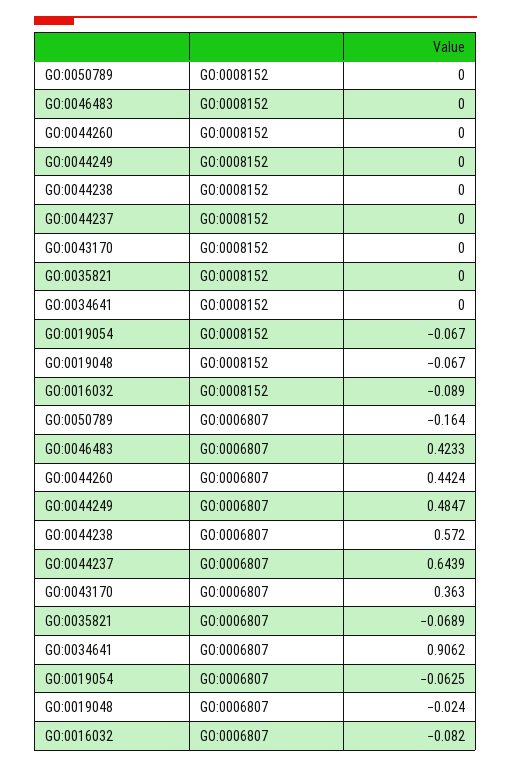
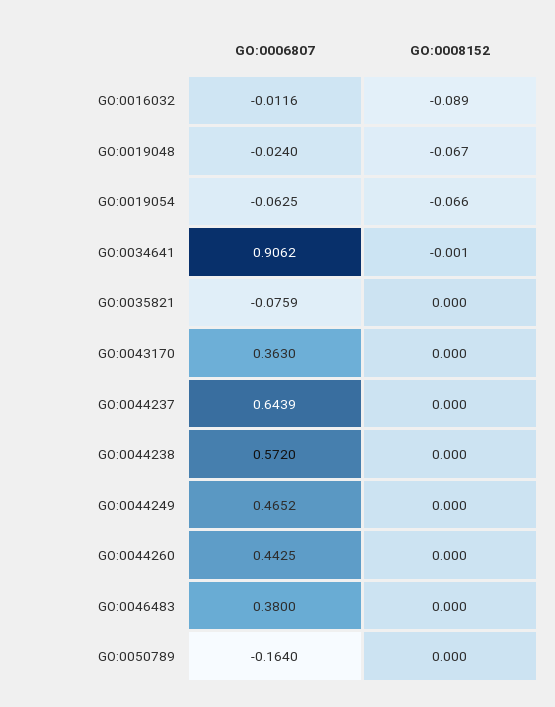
GO:0034641, GO:0008152: 0 -> -0.001
GO:0019054, GO:0008152: -0.067 -> -0.066
GO:0046483, GO:0006807: 0.4233 -> 0.38
GO:0044260, GO:0006807: 0.4424 -> 0.4425
GO:0044249, GO:0006807: 0.4847 -> 0.4652
GO:0035821, GO:0006807: -0.0689 -> -0.0759
GO:0016032, GO:0006807: -0.082 -> -0.0116

